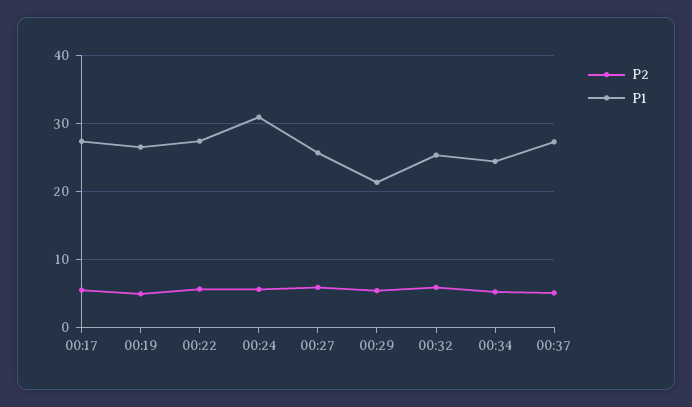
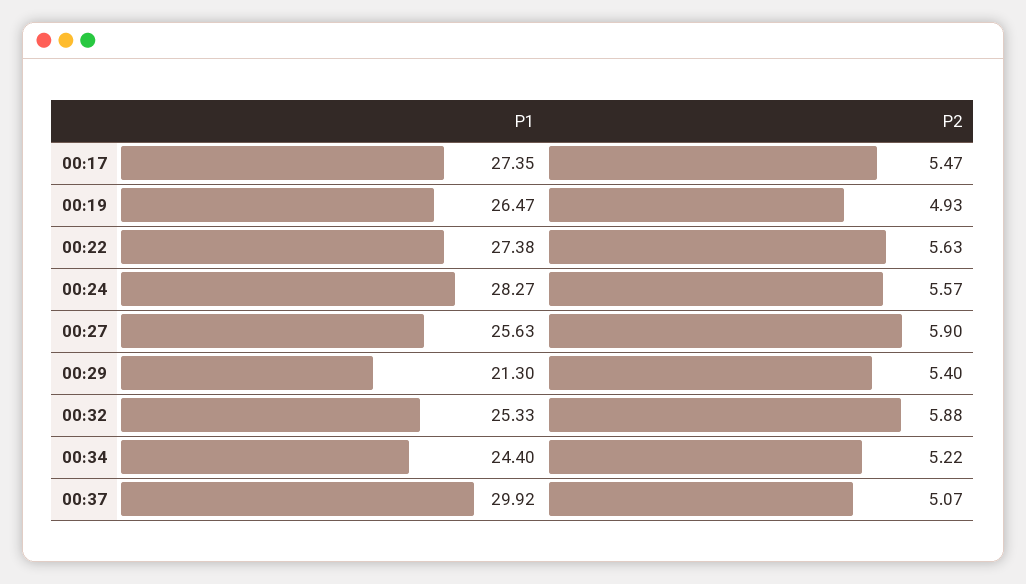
P1, 00:24: 31 -> 28.27
P1, 00:37: 27 -> 29.92

